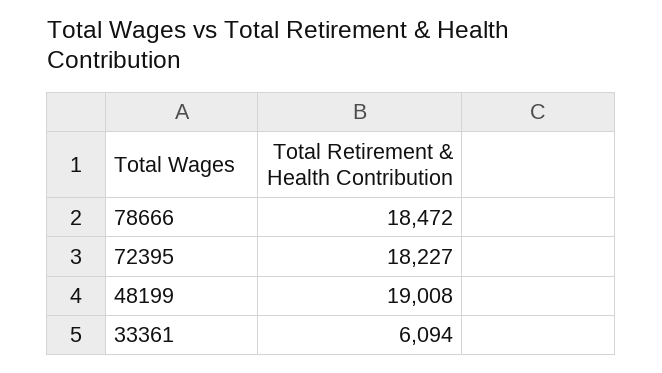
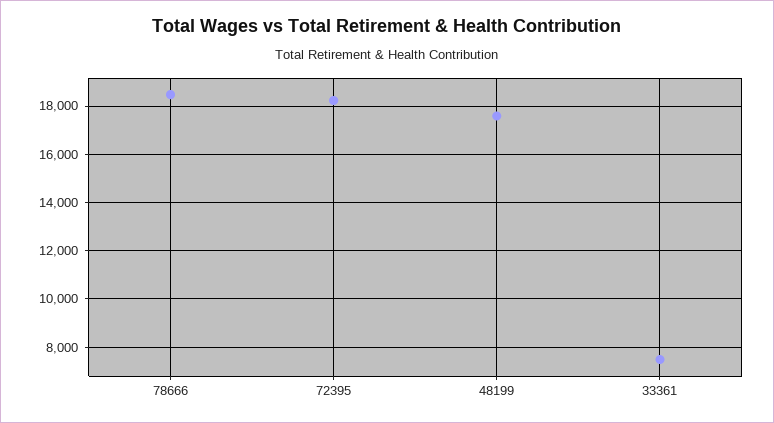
48199: 19008 -> 17500
33361: 6094 -> 7500

